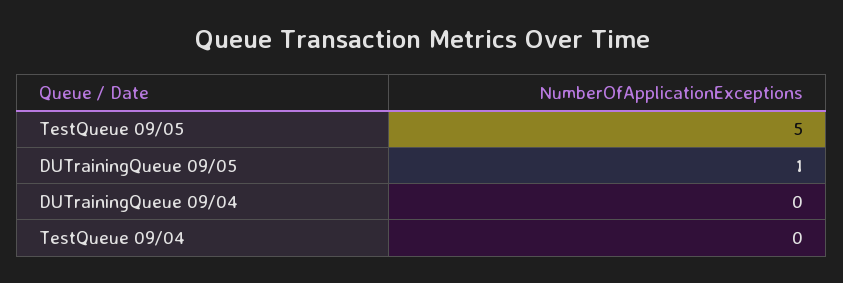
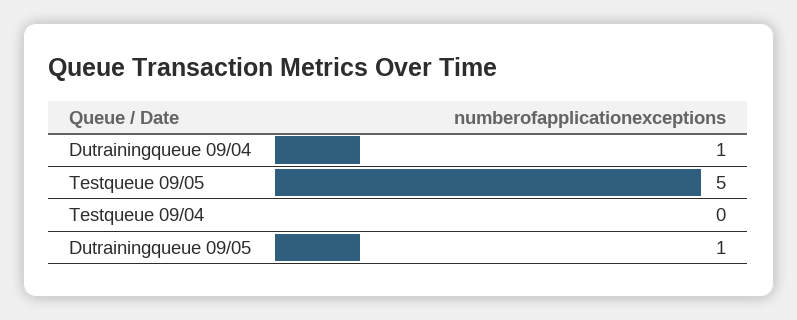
DUTrainingQueue 09/04: 0 -> 1

